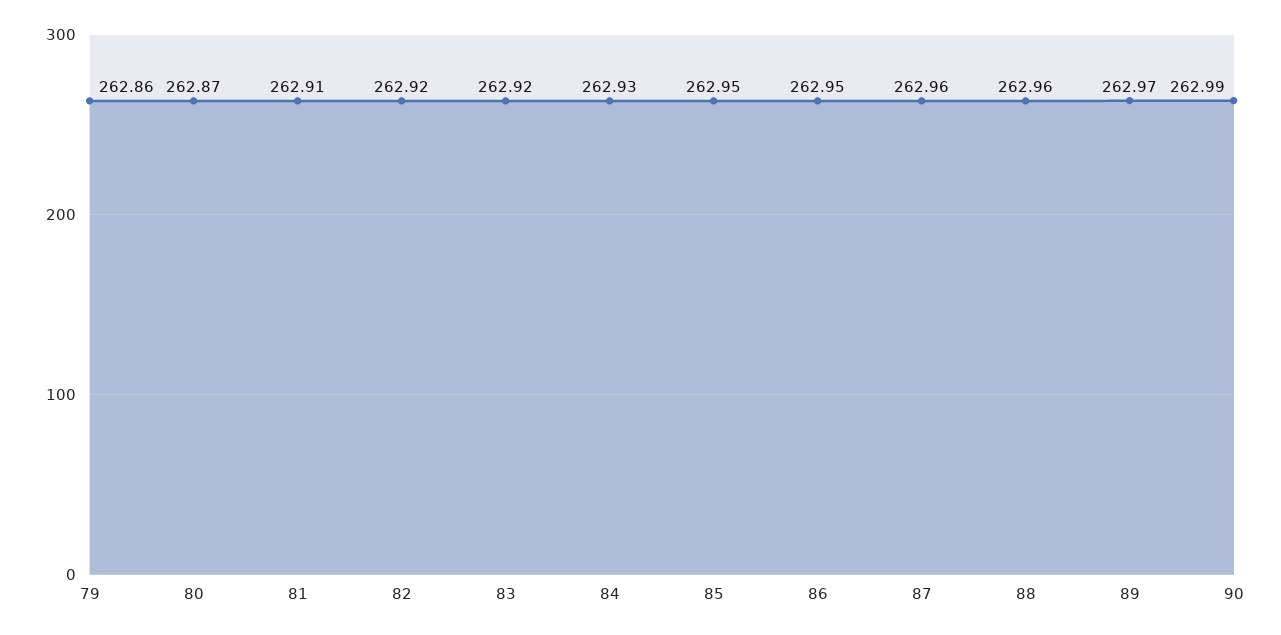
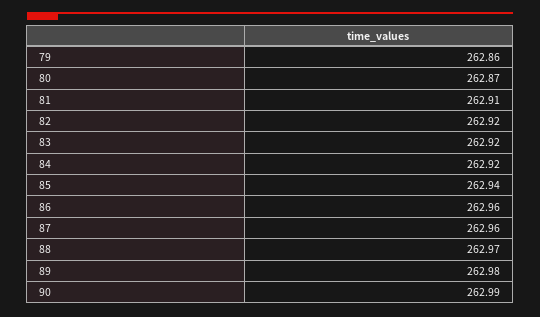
84: 262.93 -> 262.92
85: 262.95 -> 262.94
86: 262.95 -> 262.96
88: 262.96 -> 262.97
89: 262.97 -> 262.98

